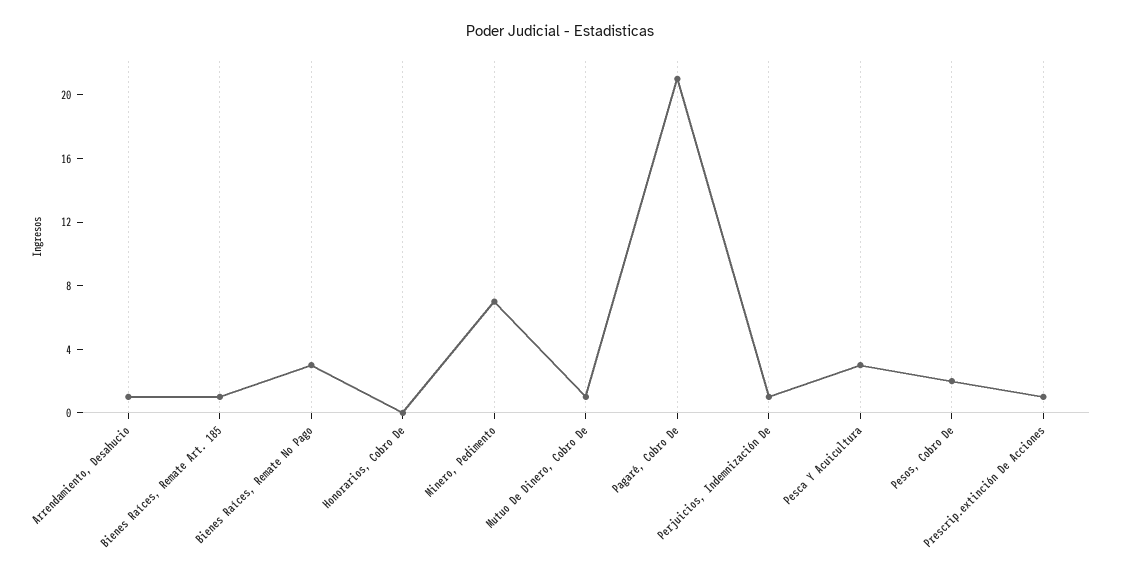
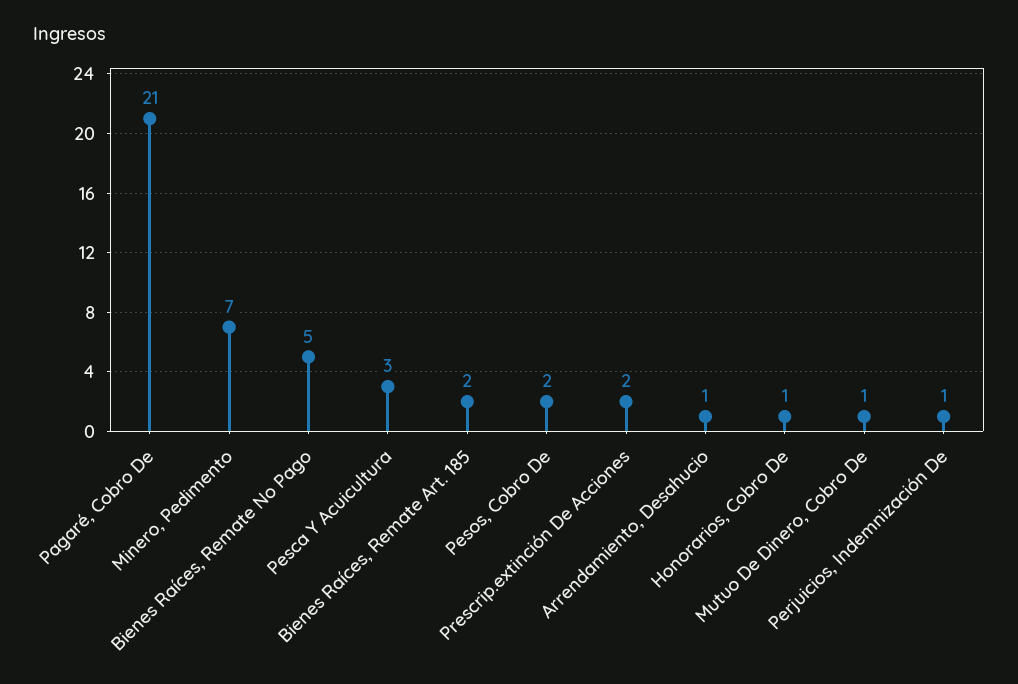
Bienes Raíces, Remate Art. 185: 1 -> 2
Bienes Raíces, Remate No Pago: 3 -> 5
Honorarios, Cobro De: 0 -> 1
Prescrip.extinción De Acciones: 1 -> 2

